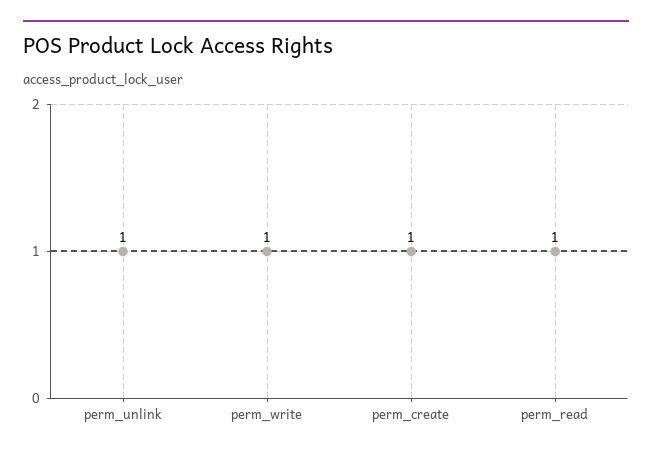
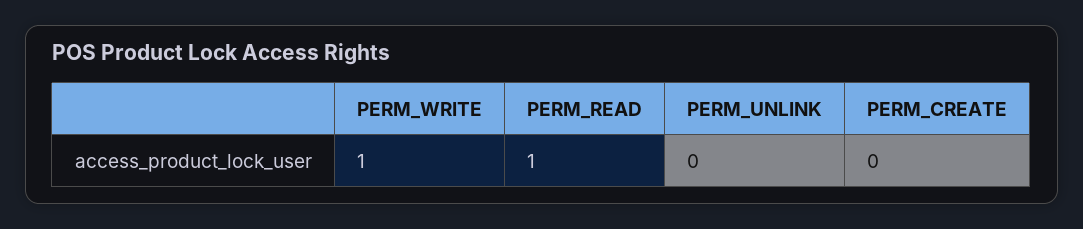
perm_unlink: 1 -> 0
perm_create: 1 -> 0

